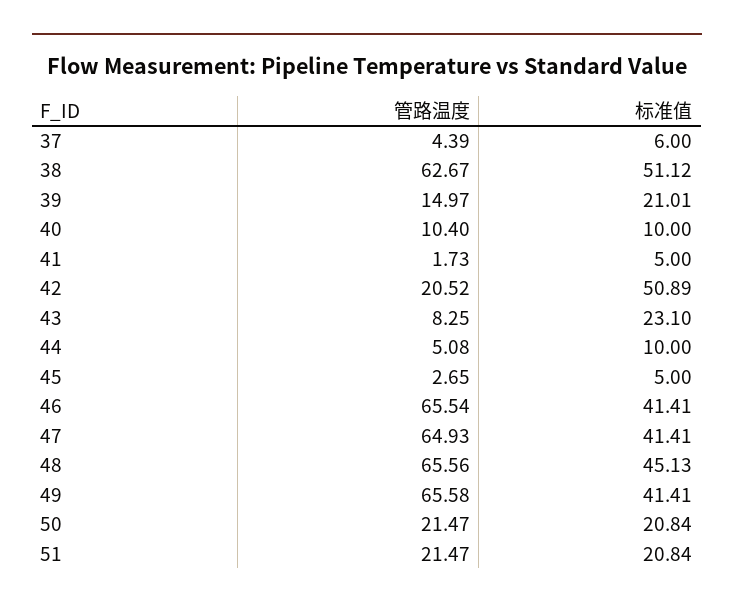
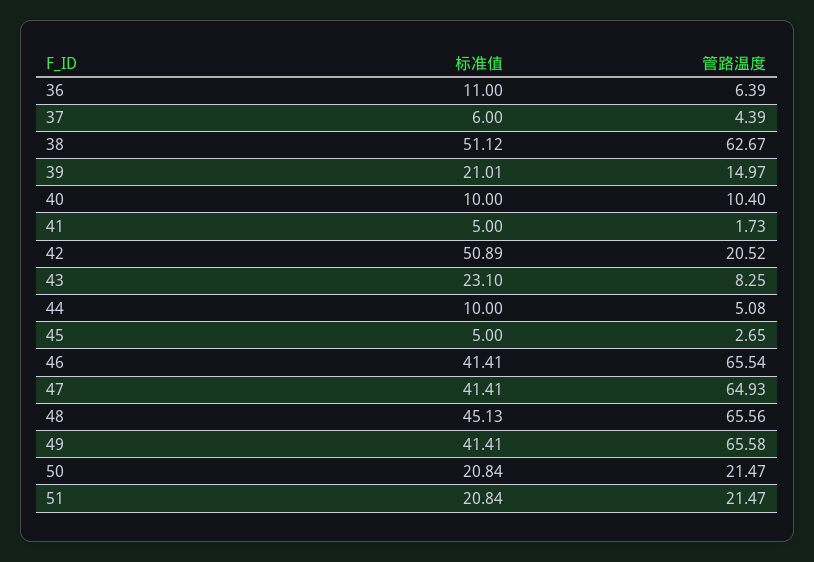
标准值, 36: none -> 11
管路温度, 36: none -> 6.39

